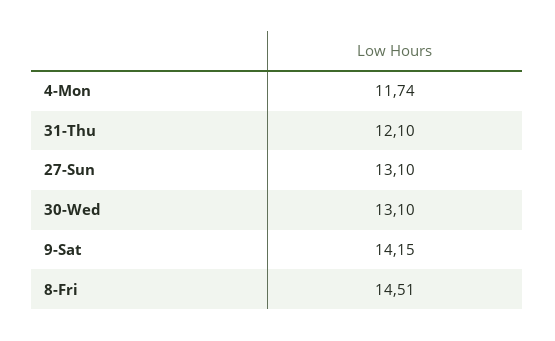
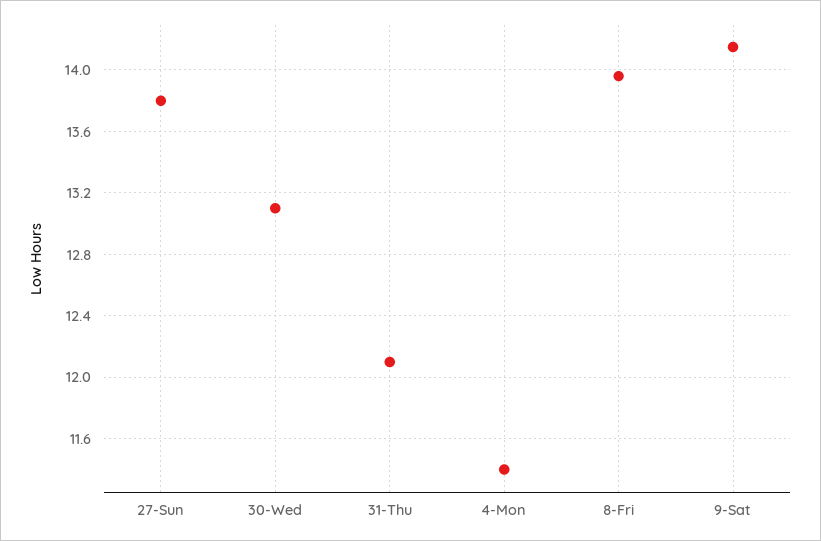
4-Mon: 11.74 -> 11.4
27-Sun: 13.1 -> 13.8
8-Fri: 14.51 -> 13.95

